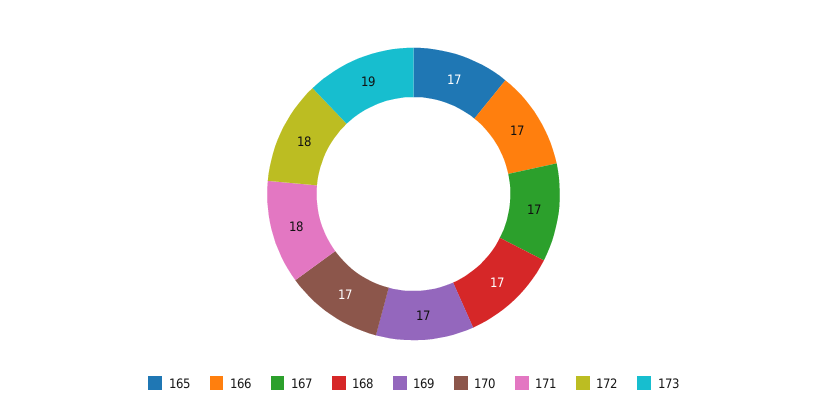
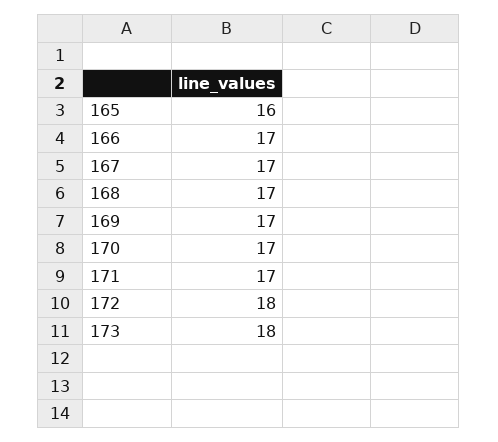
165: 17 -> 16
171: 18 -> 17
173: 19 -> 18

